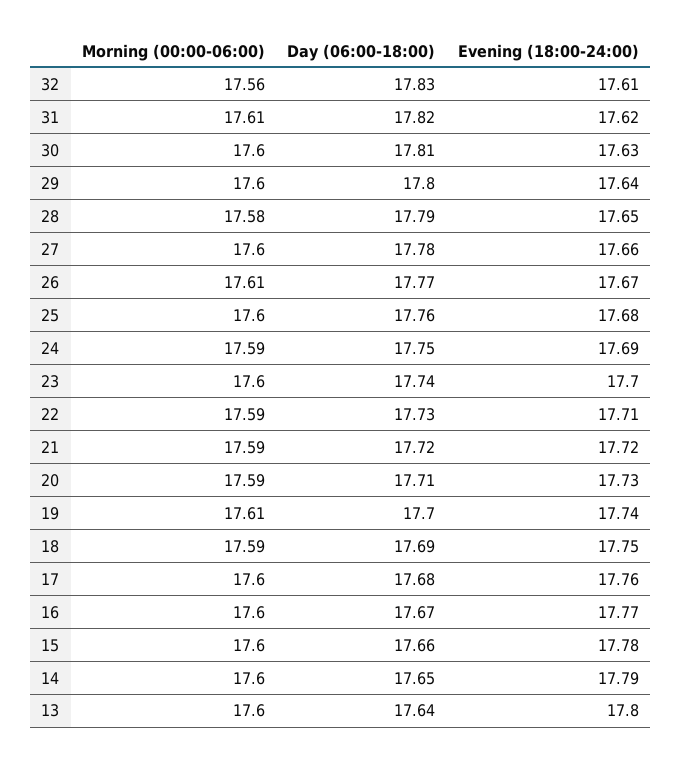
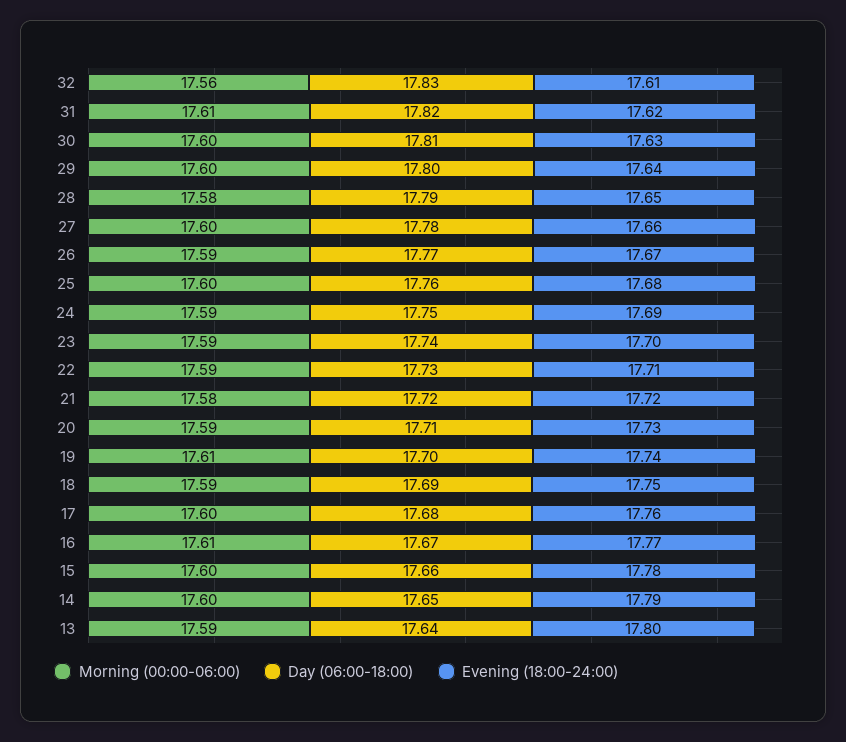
Morning (00:00-06:00), 26: 17.61 -> 17.59
Morning (00:00-06:00), 23: 17.6 -> 17.59
Morning (00:00-06:00), 21: 17.59 -> 17.58
Morning (00:00-06:00), 16: 17.6 -> 17.61
Morning (00:00-06:00), 13: 17.6 -> 17.59

